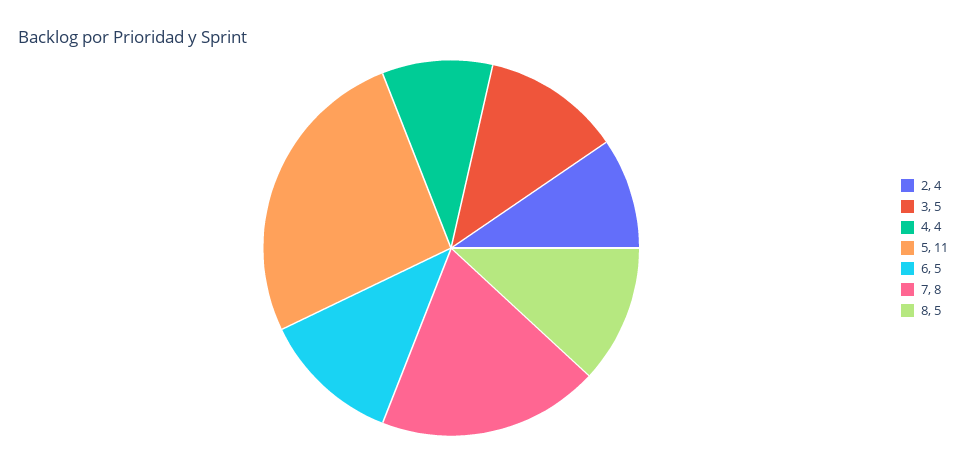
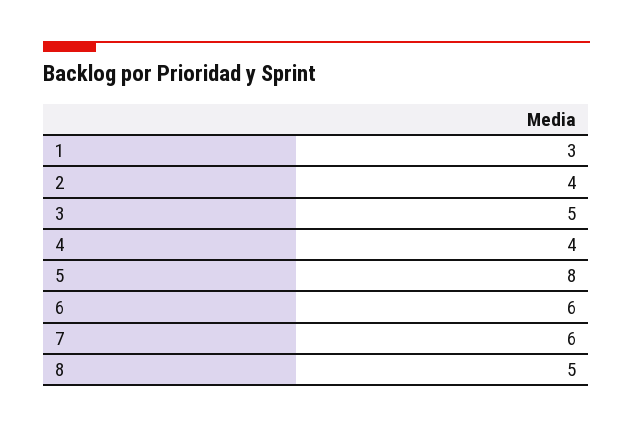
5: 11 -> 8
6: 5 -> 6
7: 8 -> 6
1: none -> 3

